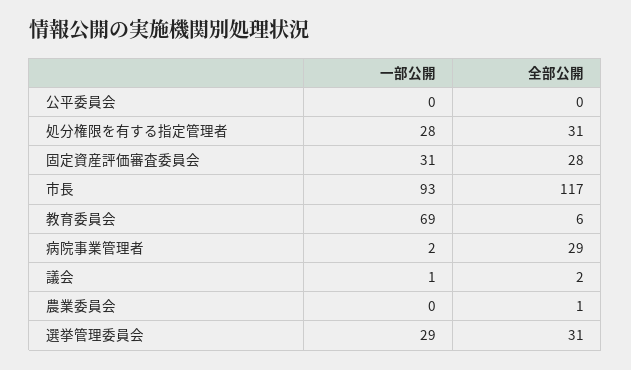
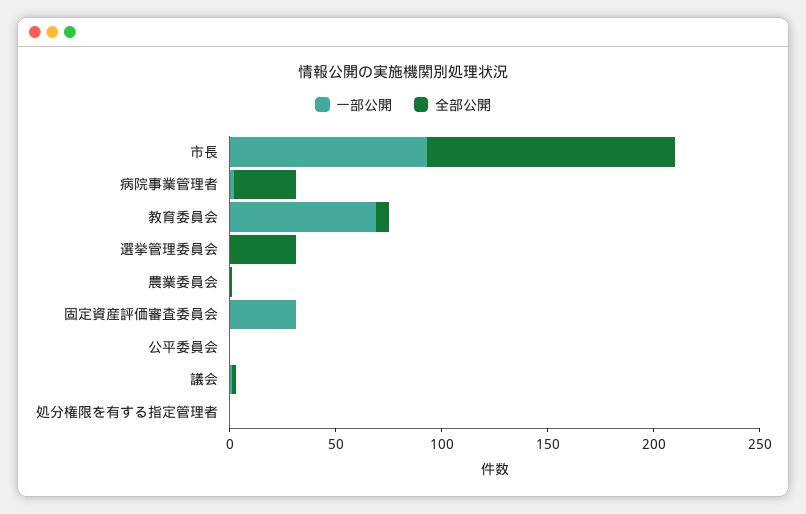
一部公開, 処分権限を有する指定管理者: 28 -> 0
全部公開, 処分権限を有する指定管理者: 31 -> 0
全部公開, 固定資産評価審査委員会: 28 -> 0
一部公開, 選挙管理委員会: 29 -> 0

